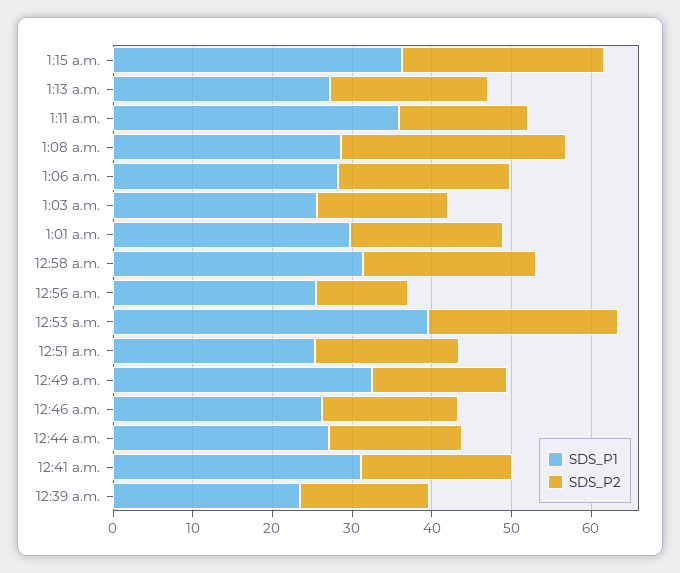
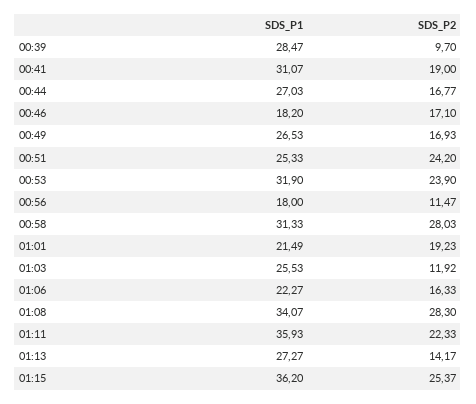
SDS_P2, 1:13 a.m.: 20 -> 14.17
SDS_P2, 1:11 a.m.: 16 -> 22.33
SDS_P1, 1:08 a.m.: 28 -> 34.07
SDS_P1, 1:06 a.m.: 28 -> 22.27
SDS_P2, 1:06 a.m.: 22 -> 16.33
SDS_P2, 1:03 a.m.: 16 -> 11.92
SDS_P1, 1:01 a.m.: 30 -> 21.49
SDS_P2, 12:58 a.m.: 22 -> 28.03
SDS_P1, 12:56 a.m.: 26 -> 18
SDS_P1, 12:53 a.m.: 40 -> 31.9
SDS_P2, 12:51 a.m.: 18 -> 24.2
SDS_P1, 12:49 a.m.: 32 -> 26.53
SDS_P1, 12:46 a.m.: 26 -> 18.2
SDS_P1, 12:39 a.m.: 24 -> 28.47
SDS_P2, 12:39 a.m.: 16 -> 9.7

